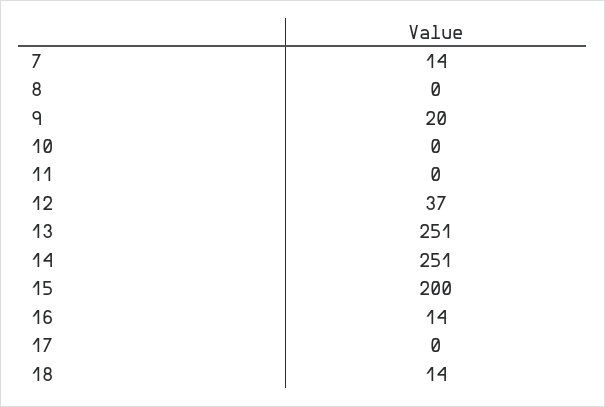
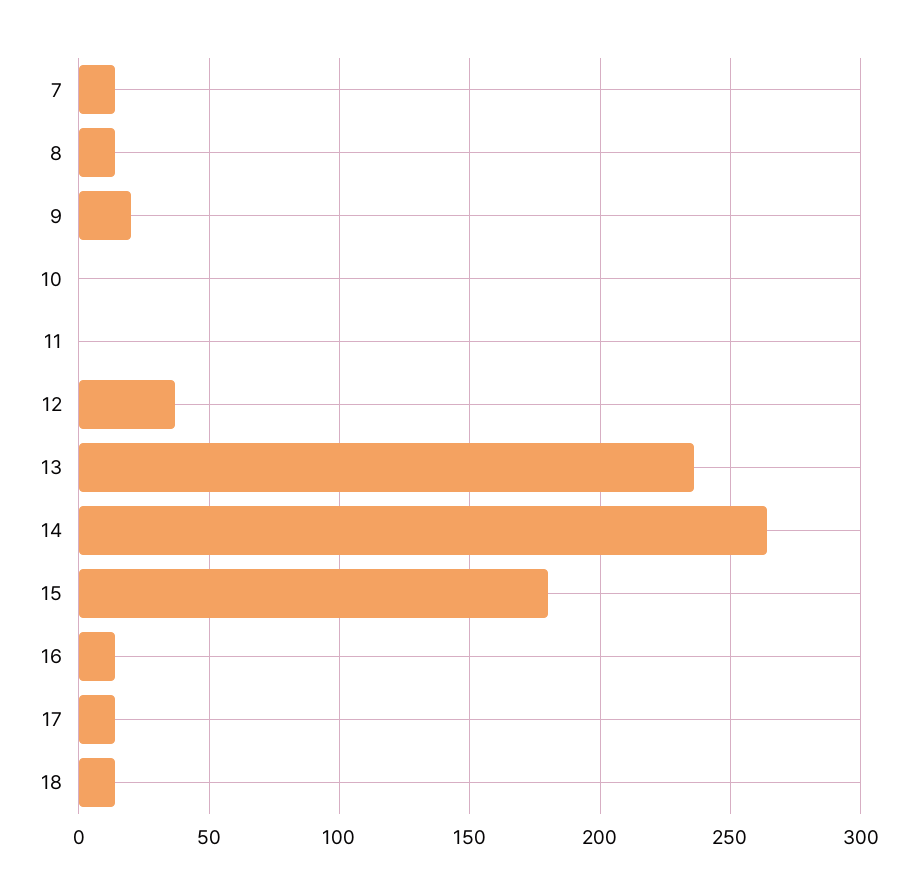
8: 0 -> 15
13: 251 -> 235
14: 251 -> 265
15: 200 -> 180
17: 0 -> 15

